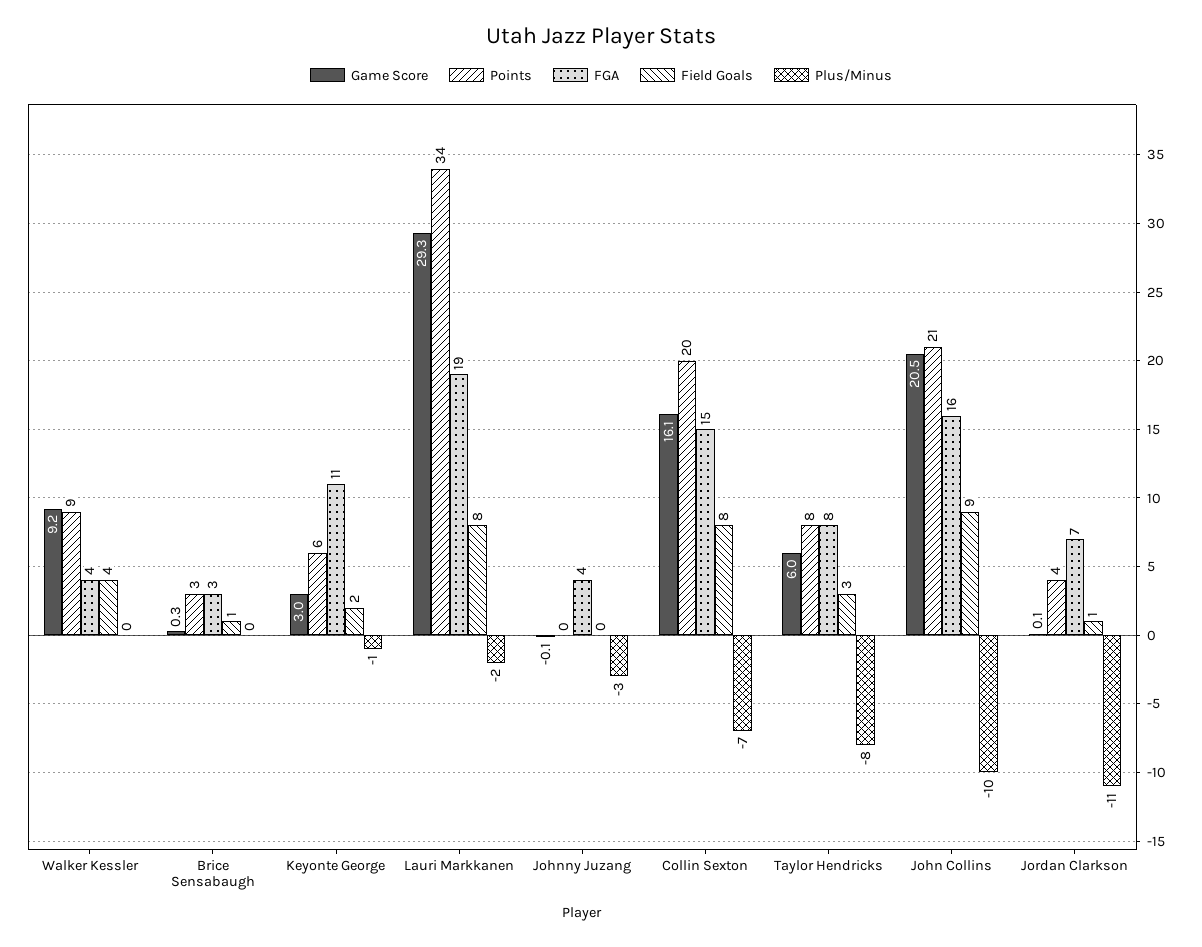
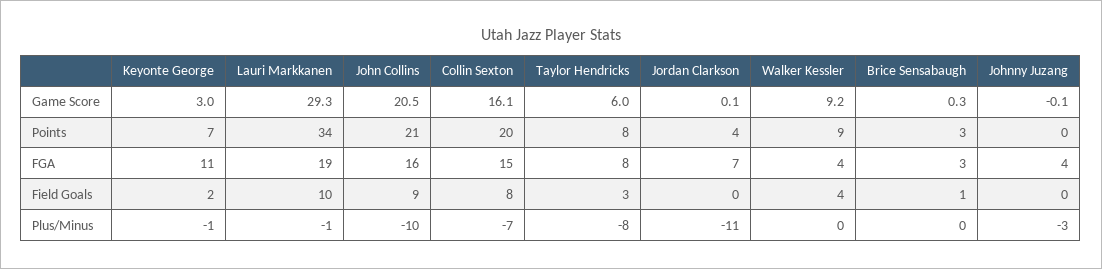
Points, Keyonte George: 6 -> 7
Field Goals, Lauri Markkanen: 8 -> 10
Plus/Minus, Lauri Markkanen: -2 -> -1
Field Goals, Jordan Clarkson: 1 -> 0

